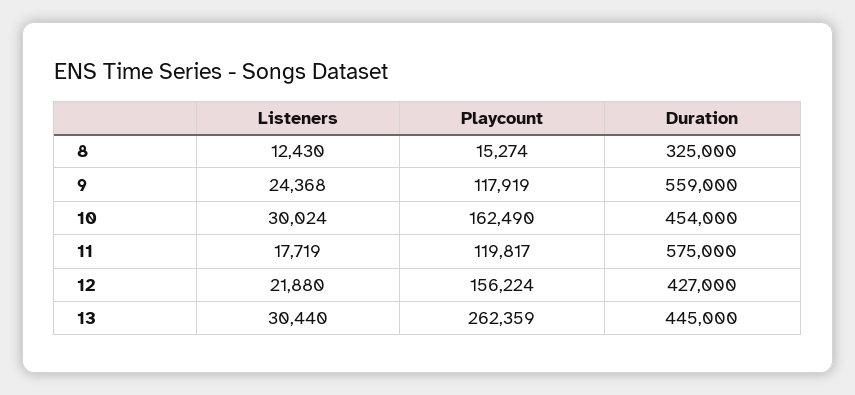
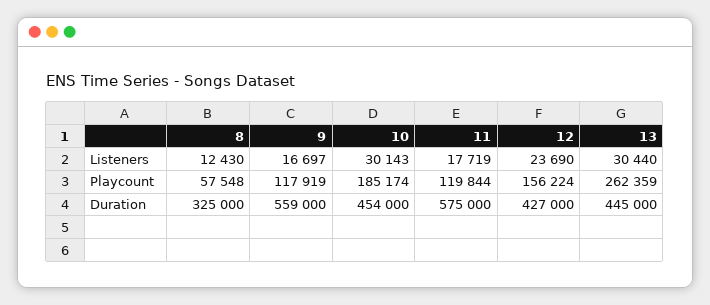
Playcount, 8: 15274 -> 57548
Listeners, 9: 24368 -> 16697
Listeners, 10: 30024 -> 30143
Playcount, 10: 162490 -> 185174
Playcount, 11: 119817 -> 119844
Listeners, 12: 21880 -> 23690

